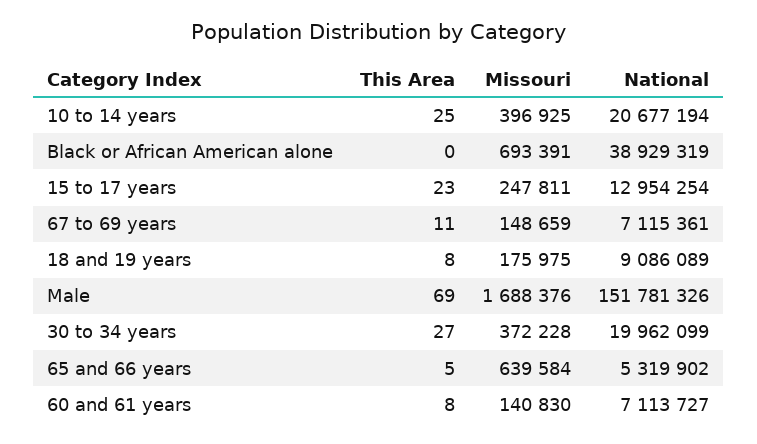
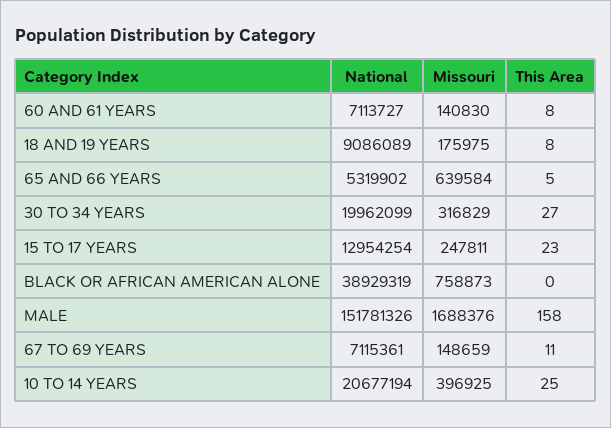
Missouri, Black or African American alone: 693391 -> 758873
This Area, Male: 69 -> 158
Missouri, 30 to 34 years: 372228 -> 316829

